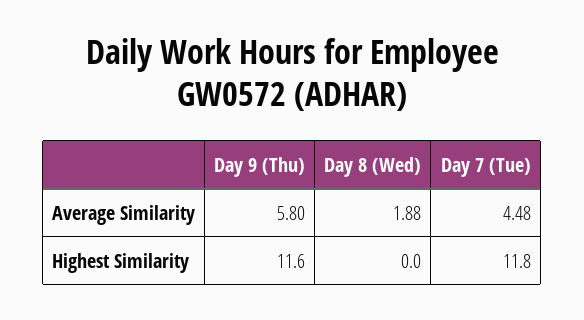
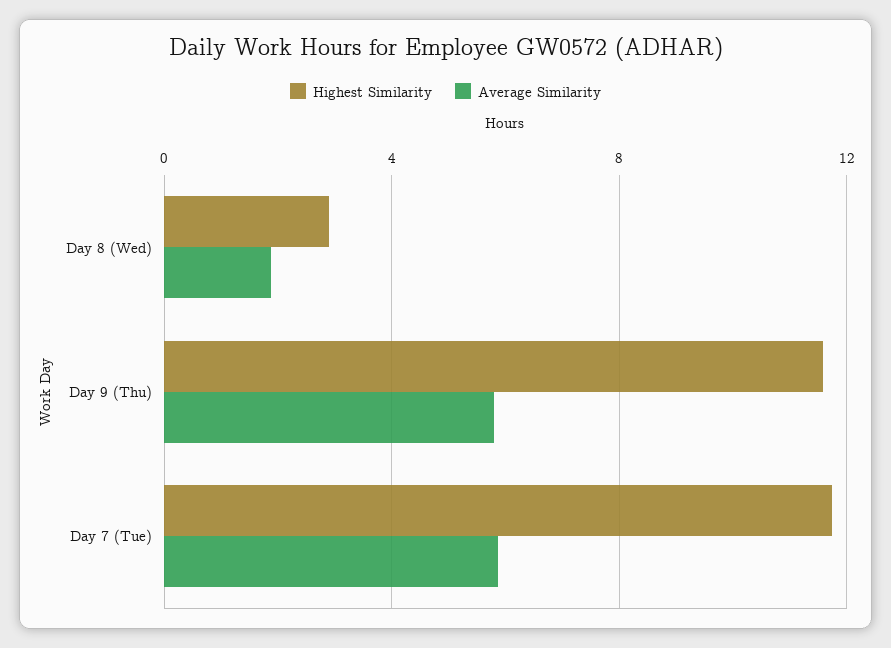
Average Similarity, Day 7 (Tue): 4.48 -> 6
Highest Similarity, Day 8 (Wed): 0 -> 3

